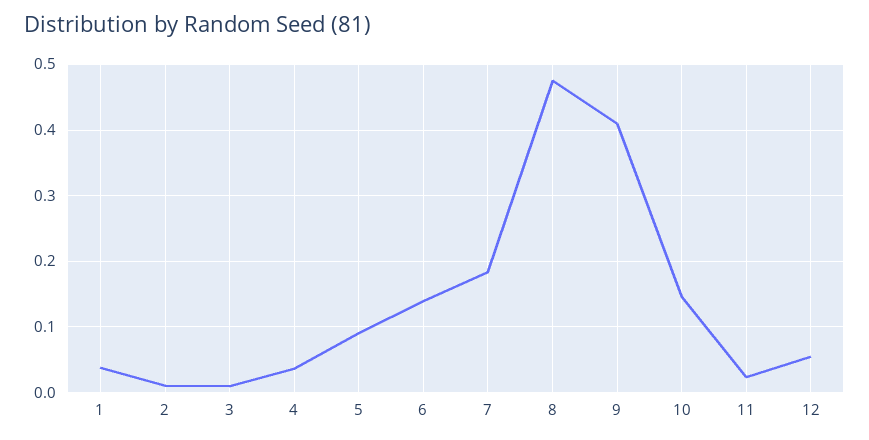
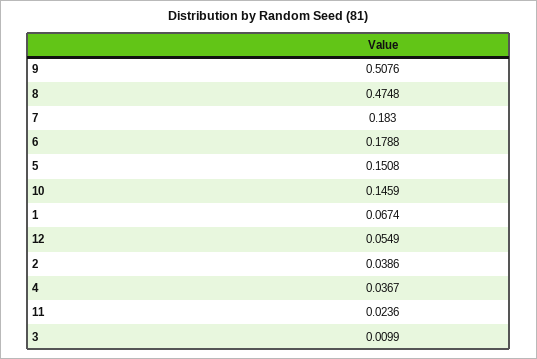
1: 0.04 -> 0.0674
2: 0.01 -> 0.0386
5: 0.09 -> 0.1508
6: 0.14 -> 0.1788
9: 0.41 -> 0.5076

